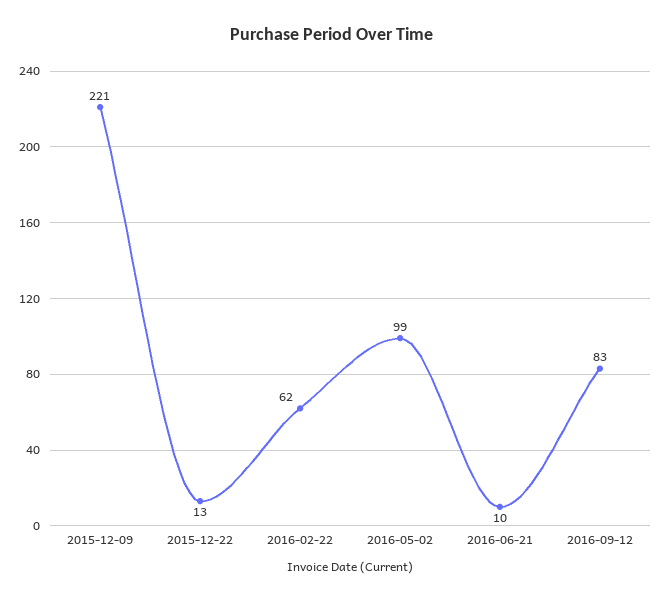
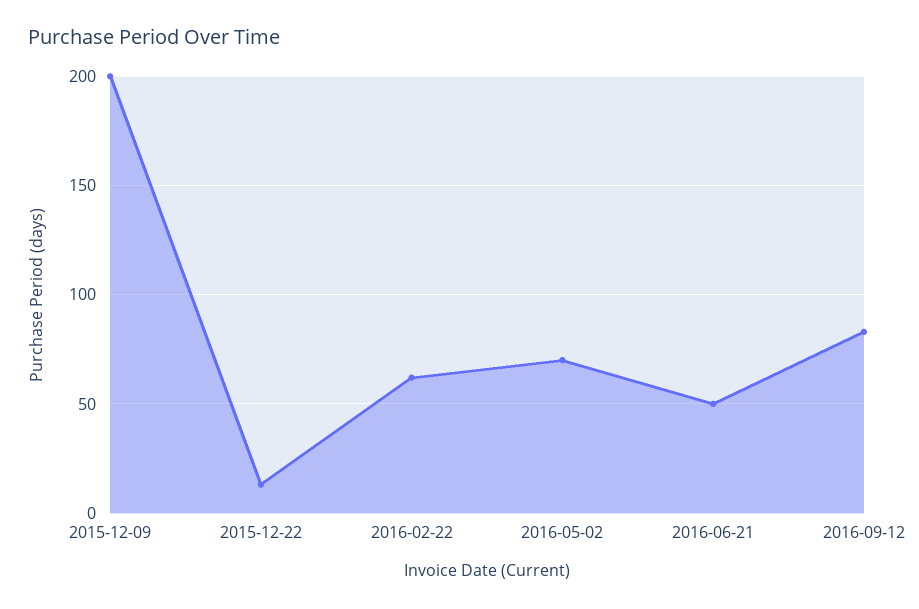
2015-12-09: 221 -> 200
2016-05-02: 99 -> 70
2016-06-21: 10 -> 50

